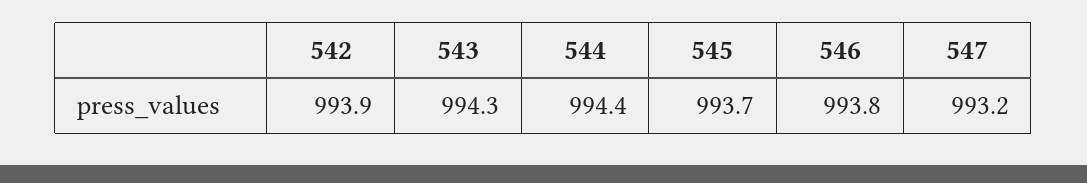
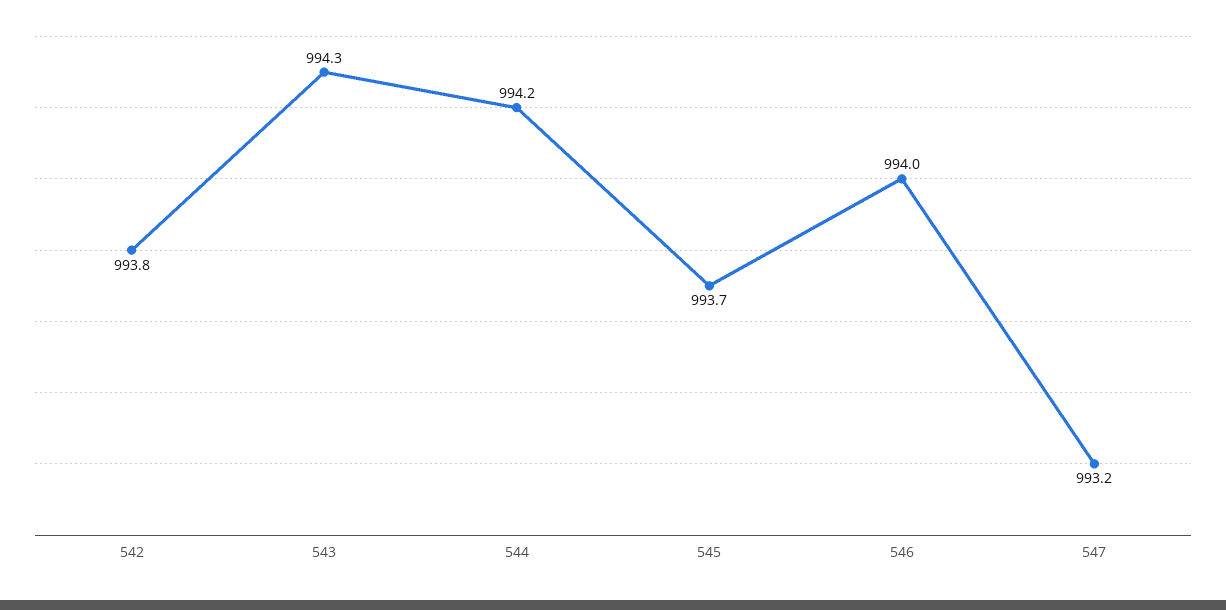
542: 993.9 -> 993.8
544: 994.4 -> 994.2
546: 993.8 -> 994

